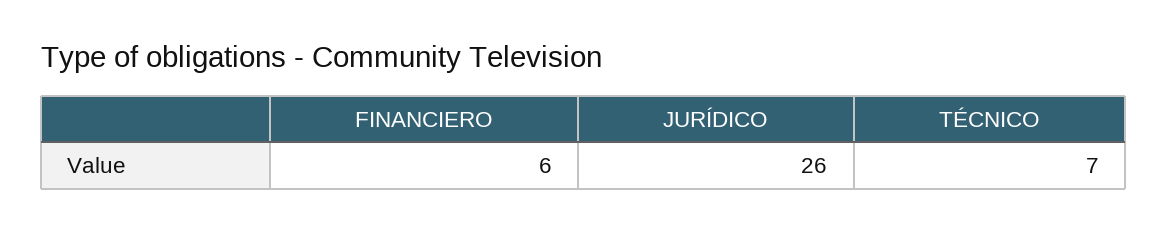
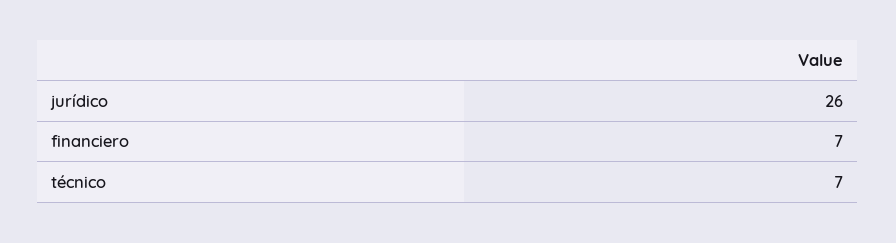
FINANCIERO: 6 -> 7

